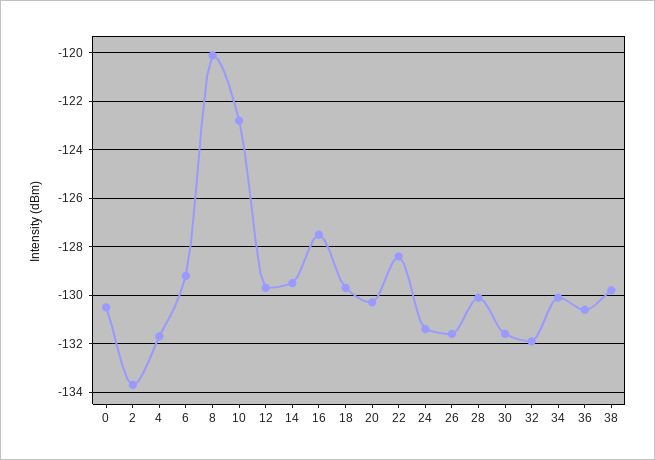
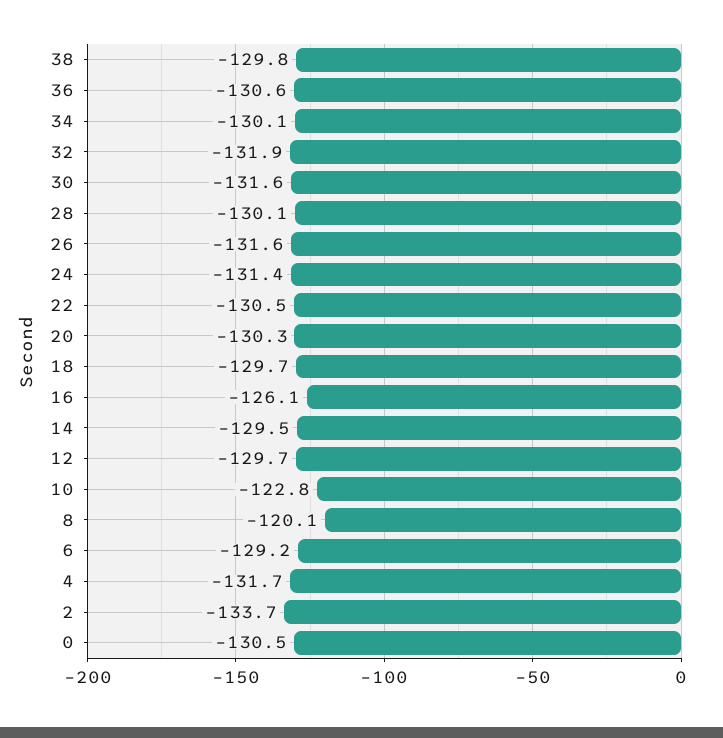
16: -127.5 -> -126.1
22: -128.5 -> -130.5

